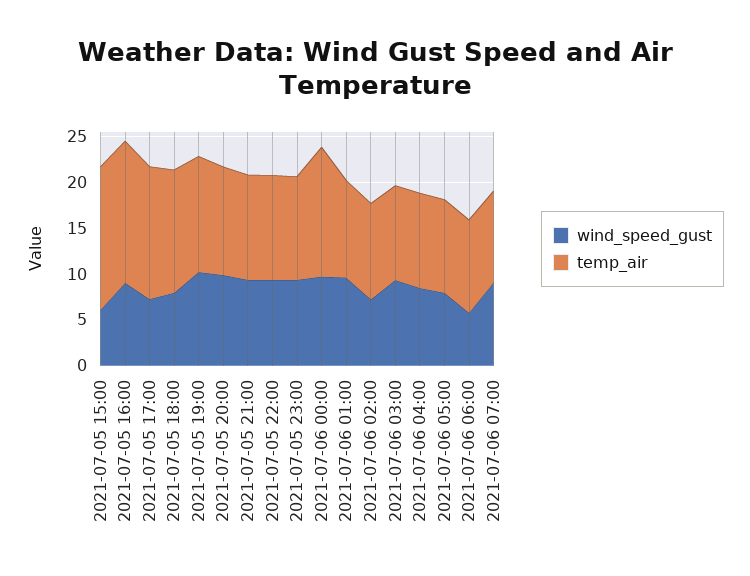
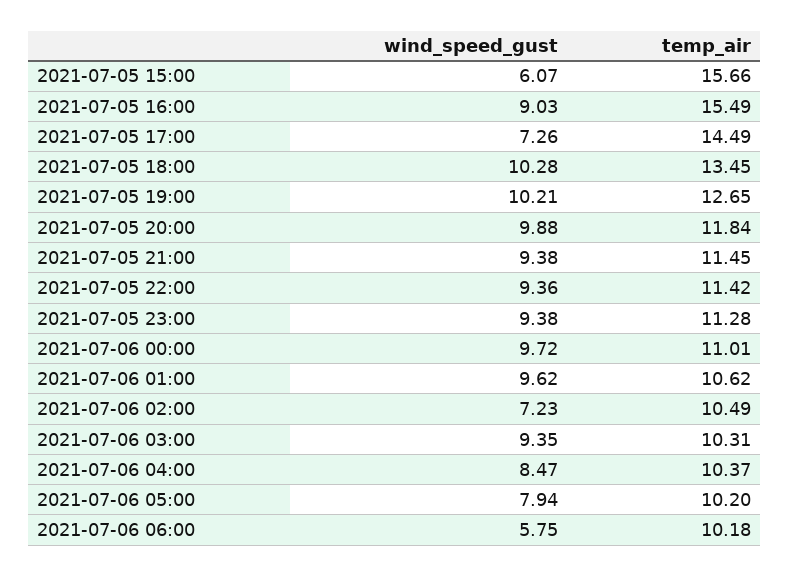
wind_speed_gust, 2021-07-05 18:00: 8 -> 10.28
temp_air, 2021-07-06 00:00: 14 -> 11.01
wind_speed_gust, 2021-07-06 07:00: 9 -> none
temp_air, 2021-07-06 07:00: 10 -> none

